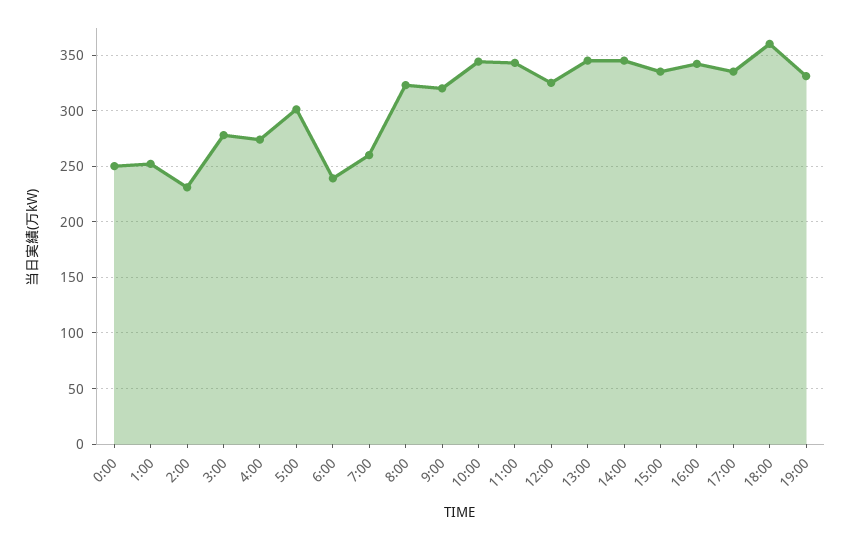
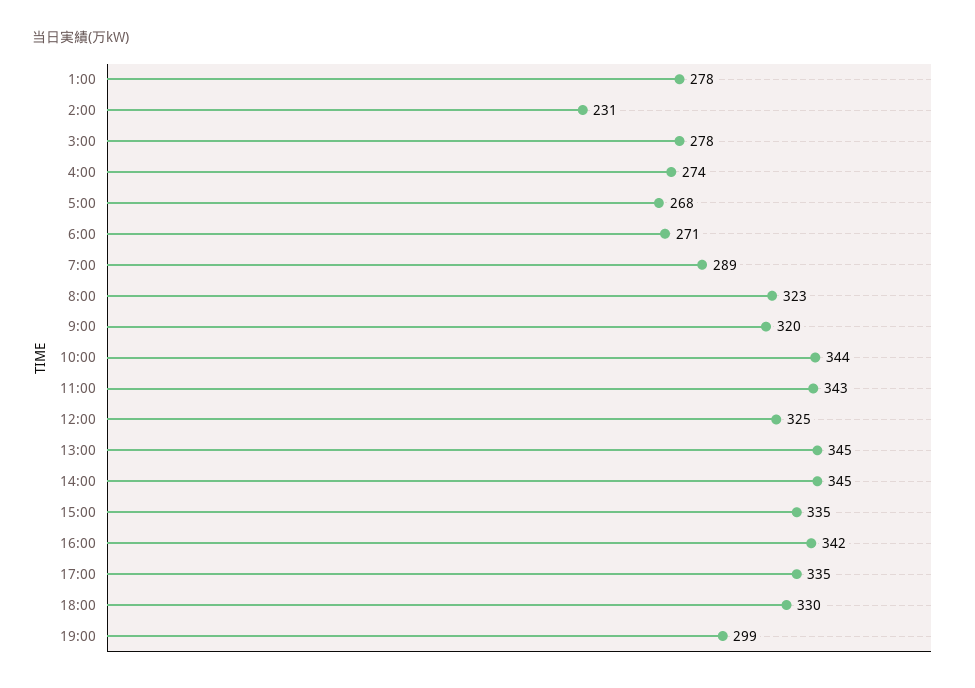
0:00: 250 -> none
1:00: 250 -> 278
5:00: 300 -> 268
6:00: 240 -> 271
7:00: 260 -> 289
18:00: 360 -> 330
19:00: 330 -> 299

